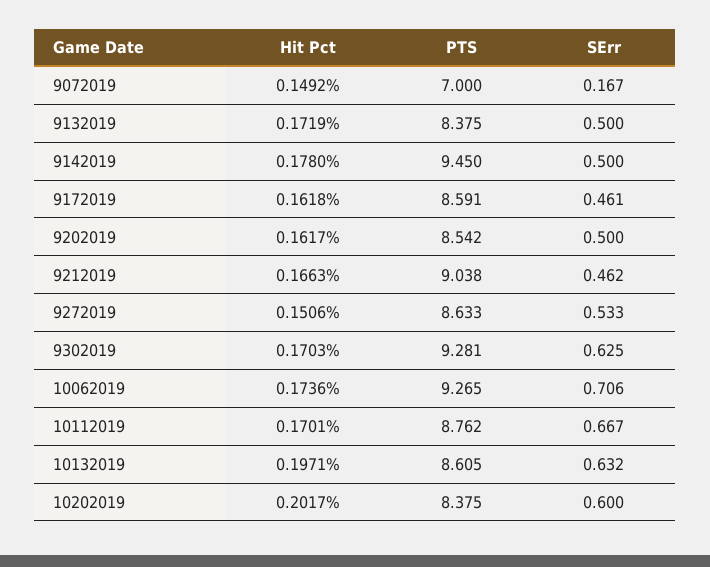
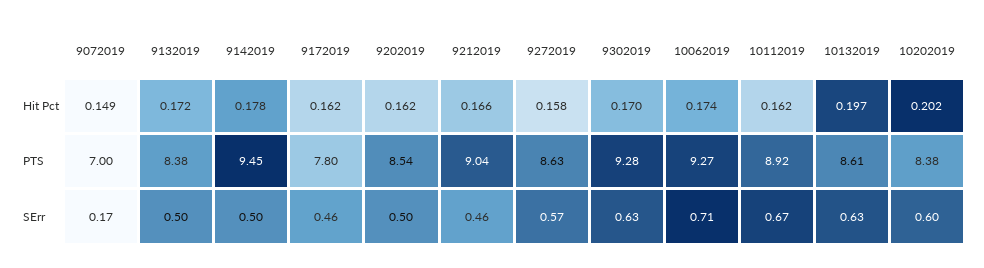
PTS, 9172019: 8.591 -> 7.8
Hit Pct, 9272019: 0.1506 -> 0.158
SErr, 9272019: 0.533 -> 0.57
Hit Pct, 10112019: 0.1701 -> 0.162
PTS, 10112019: 8.762 -> 8.92

